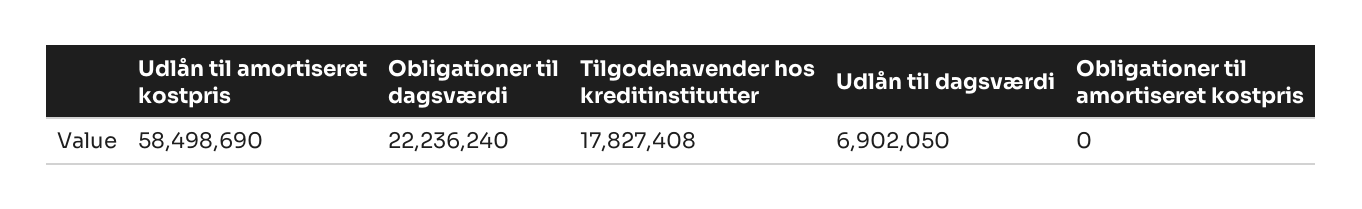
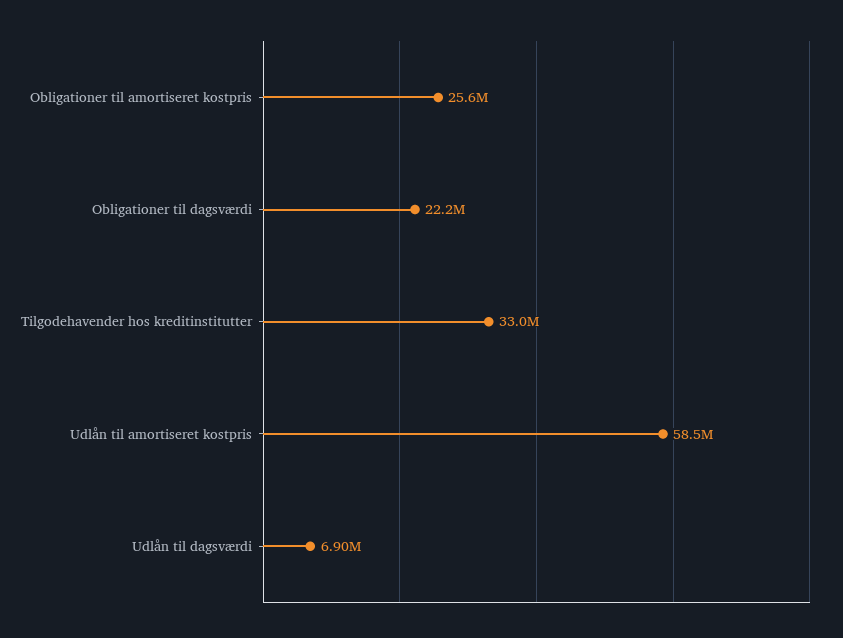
Tilgodehavender hos kreditinstitutter: 17827408 -> 33000000
Obligationer til amortiseret kostpris: 0 -> 25600000

